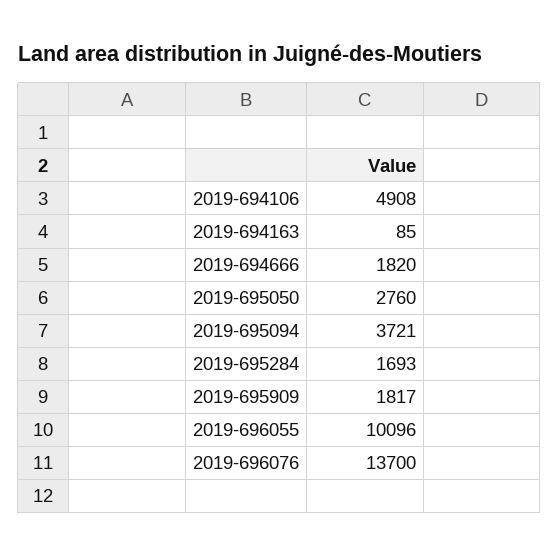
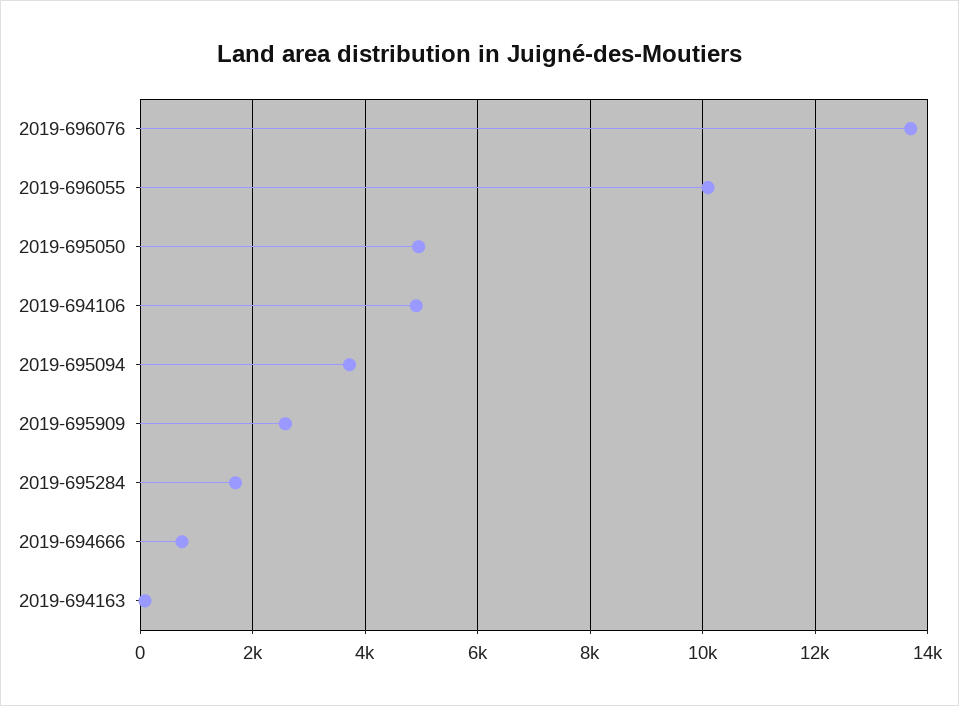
2019-694666: 1820 -> 800
2019-695050: 2760 -> 5000
2019-695909: 1817 -> 2600

